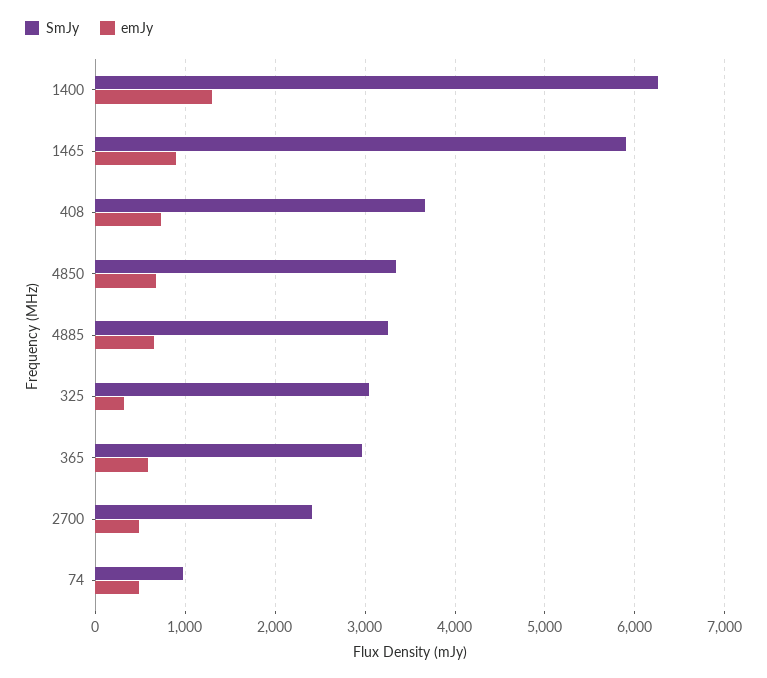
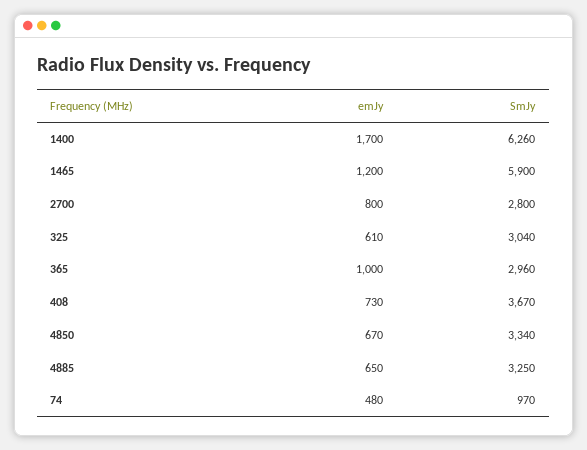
emJy, 1400: 1300 -> 1700
emJy, 1465: 900 -> 1200
emJy, 325: 300 -> 610
emJy, 365: 600 -> 1000
SmJy, 2700: 2400 -> 2800
emJy, 2700: 500 -> 800

